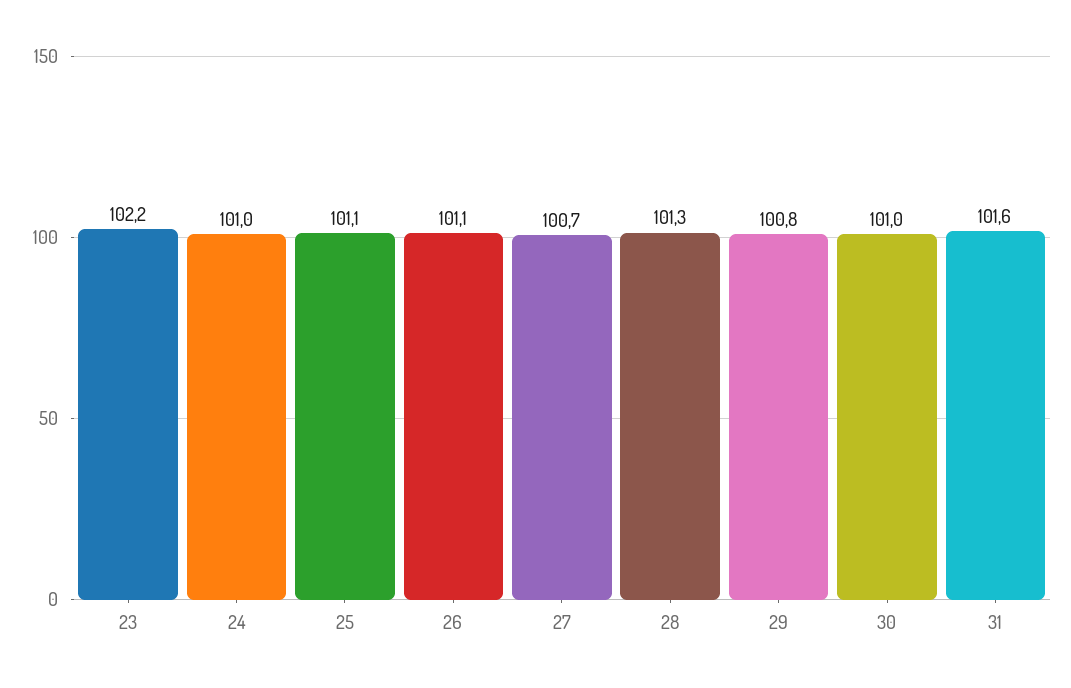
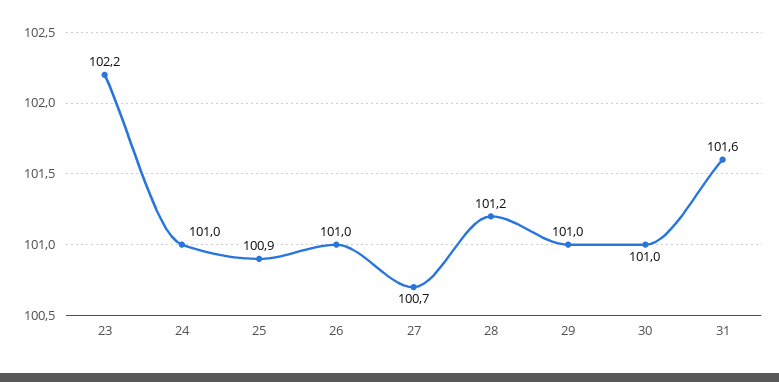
25: 101.1 -> 100.9
26: 101.1 -> 101
28: 101.3 -> 101.2
29: 100.8 -> 101

